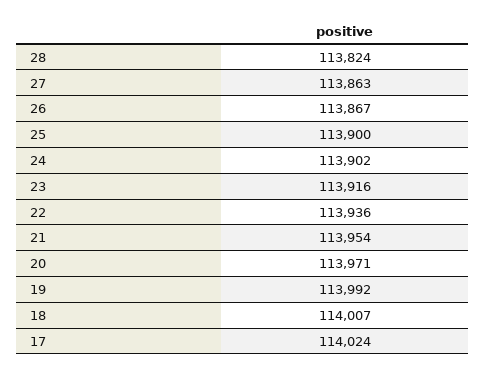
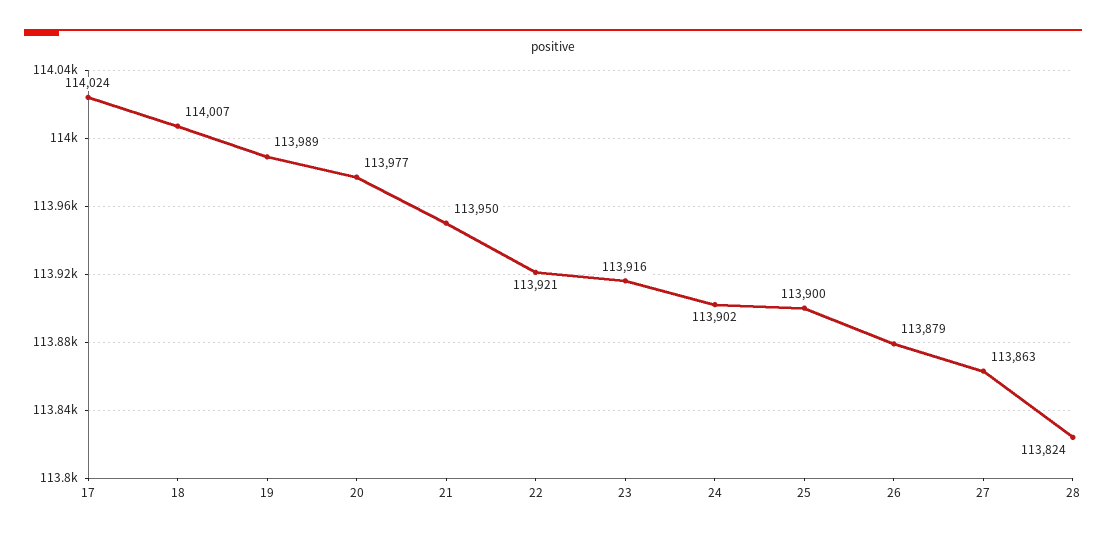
26: 113867 -> 113879
22: 113936 -> 113921
21: 113954 -> 113950
20: 113971 -> 113977
19: 113992 -> 113989

